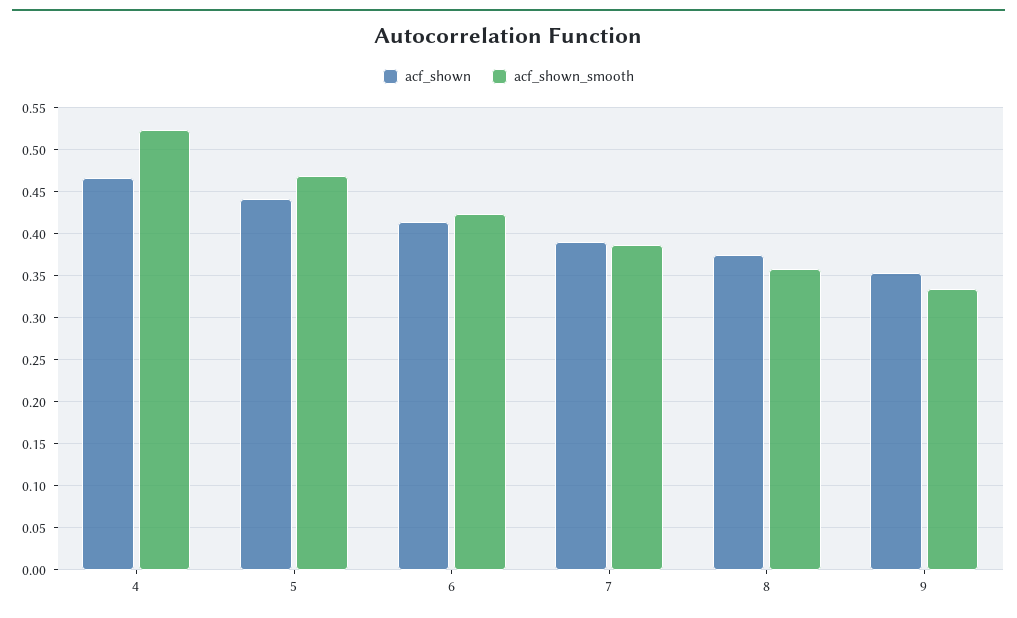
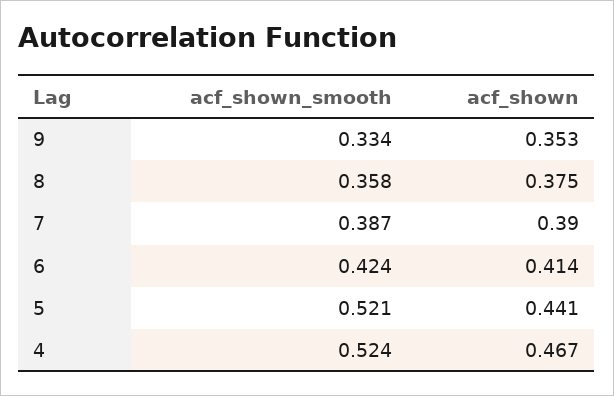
acf_shown_smooth, 5: 0.47 -> 0.521

